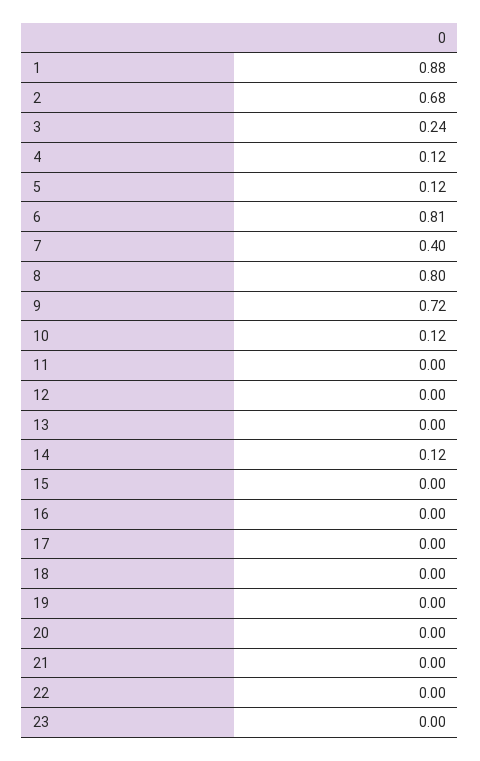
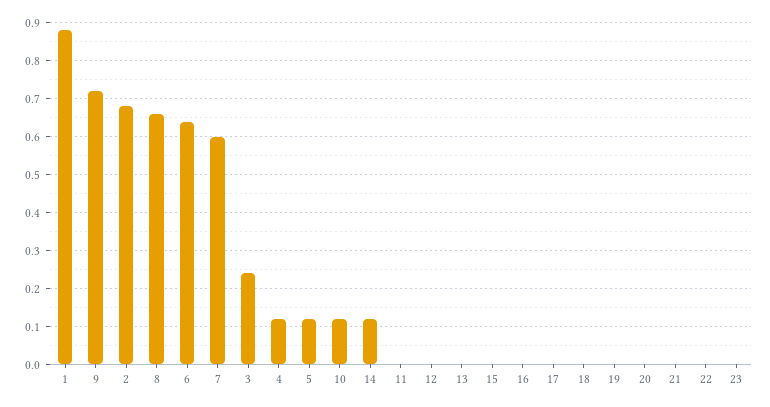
6: 0.81 -> 0.65
7: 0.4 -> 0.6
8: 0.8 -> 0.65

